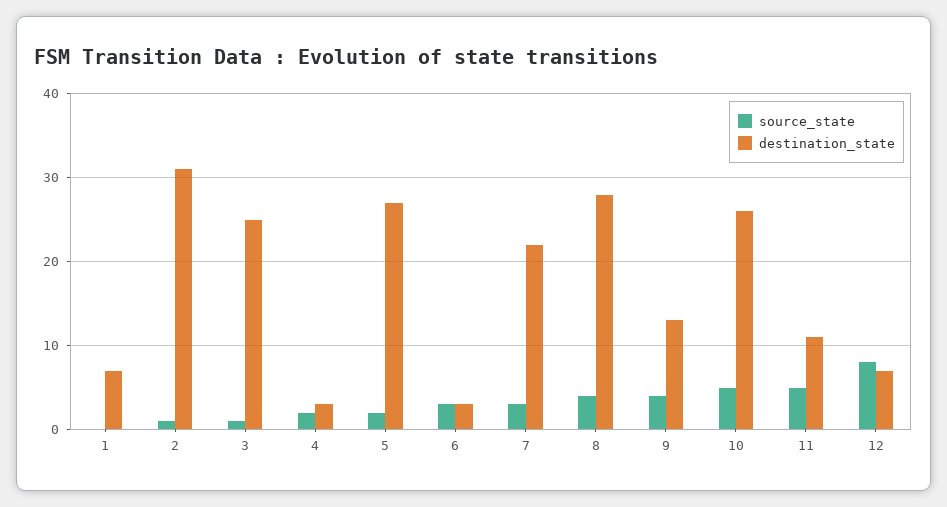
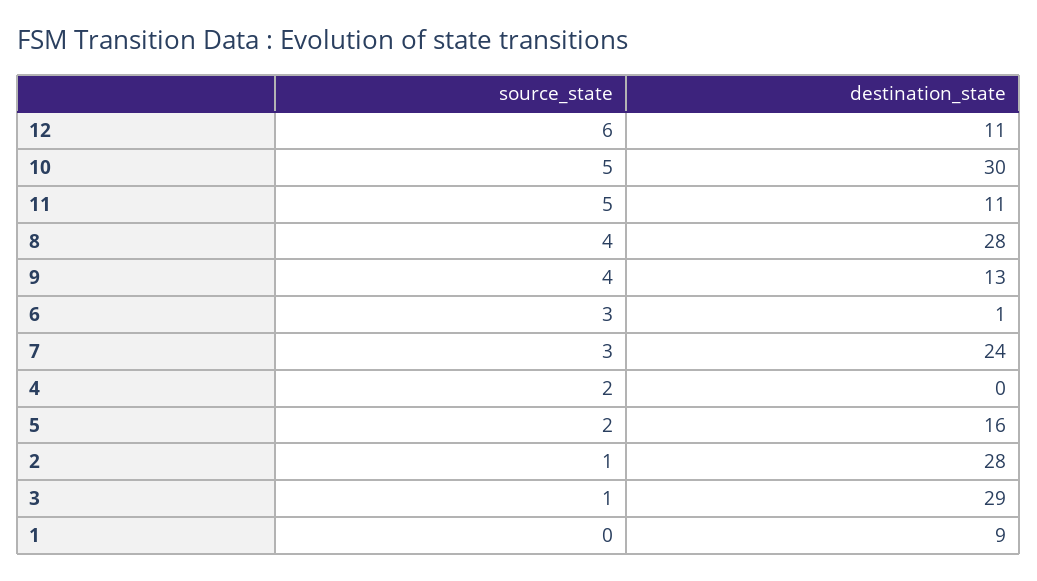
destination_state, 1: 7 -> 9
destination_state, 2: 31 -> 28
destination_state, 3: 25 -> 29
destination_state, 4: 3 -> 0
destination_state, 5: 27 -> 16
destination_state, 6: 3 -> 1
destination_state, 7: 22 -> 24
destination_state, 10: 26 -> 30
source_state, 12: 8 -> 6
destination_state, 12: 7 -> 11

